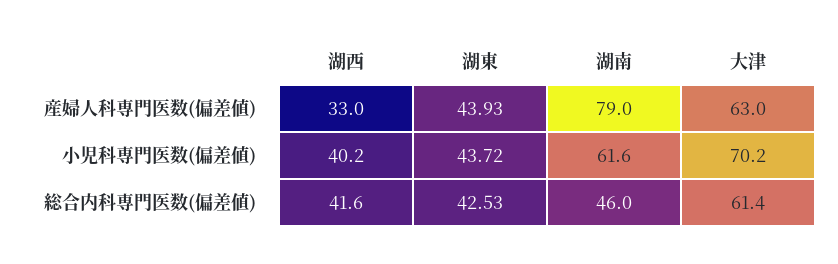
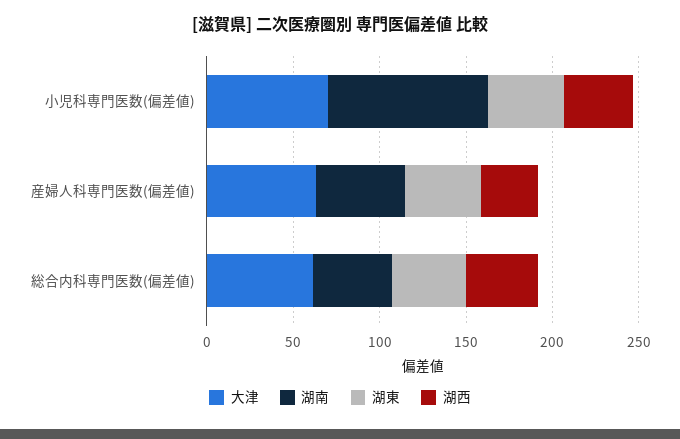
湖南, 産婦人科専門医数(偏差値): 79 -> 50
湖南, 小児科専門医数(偏差値): 61.6 -> 90

